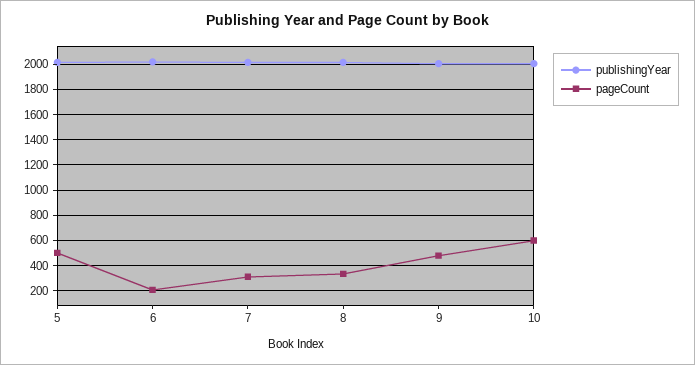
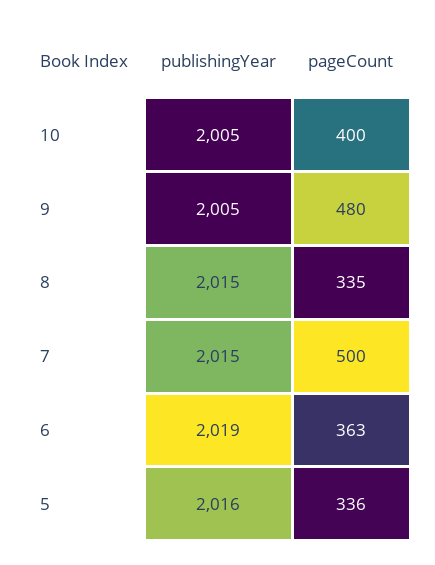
pageCount, 5: 500 -> 336
pageCount, 6: 200 -> 363
pageCount, 7: 300 -> 500
pageCount, 10: 600 -> 400

